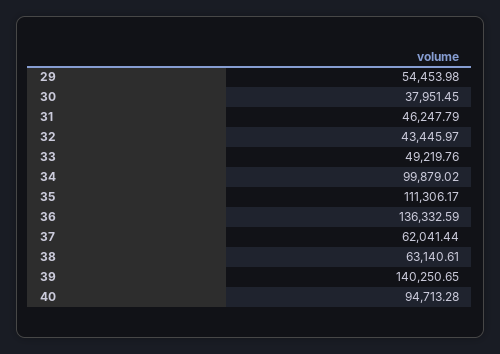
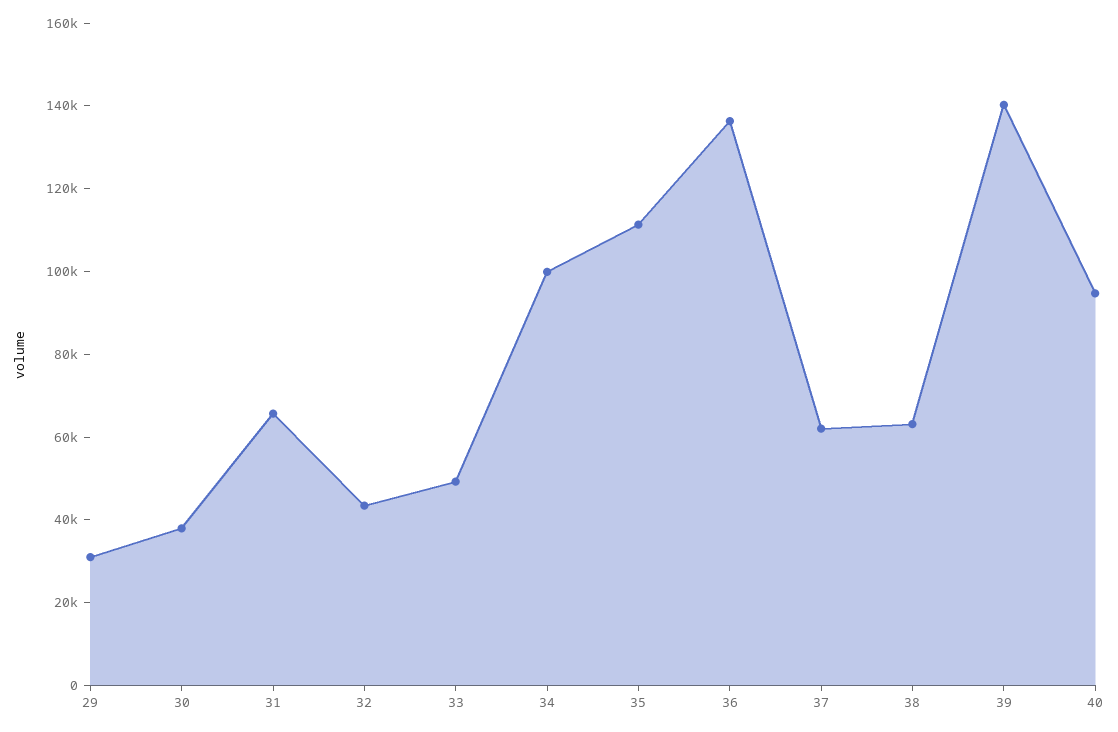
29: 54453.98 -> 30000
31: 46247.79 -> 65000

